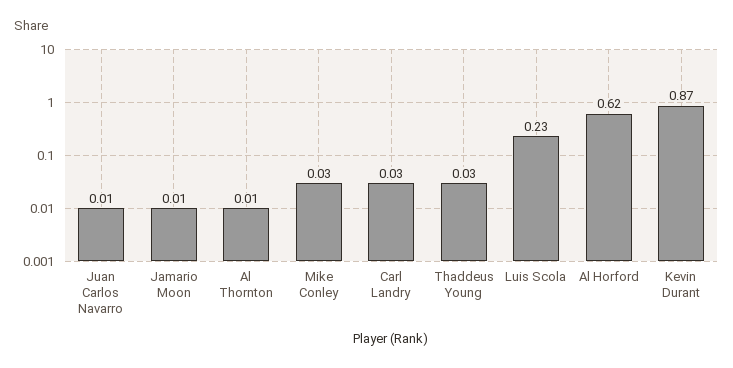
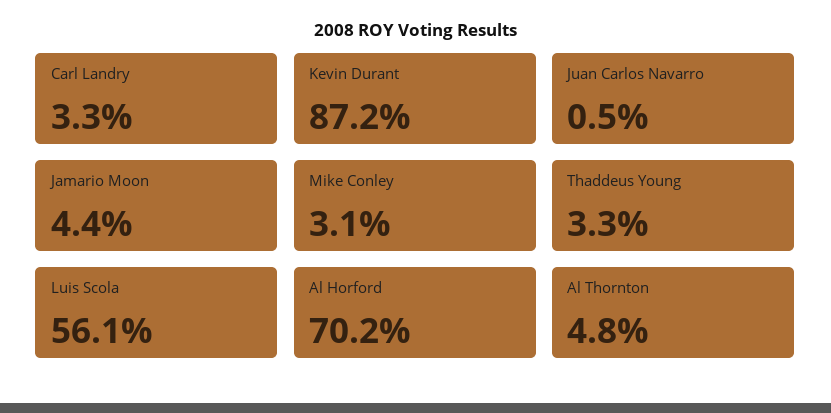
Jamario Moon: 0.01 -> 0.044
Al Thornton: 0.01 -> 0.048
Luis Scola: 0.23 -> 0.561
Al Horford: 0.62 -> 0.702

